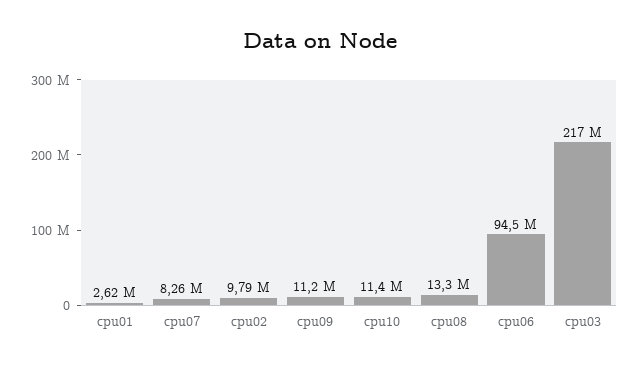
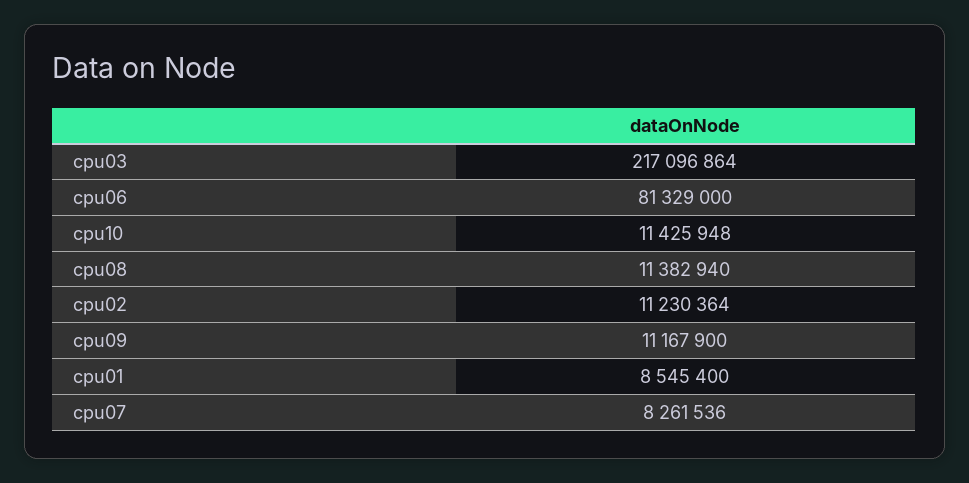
cpu01: 2620000 -> 8545400
cpu02: 9790000 -> 11230364
cpu08: 13300000 -> 11382940
cpu06: 94500000 -> 81329000

